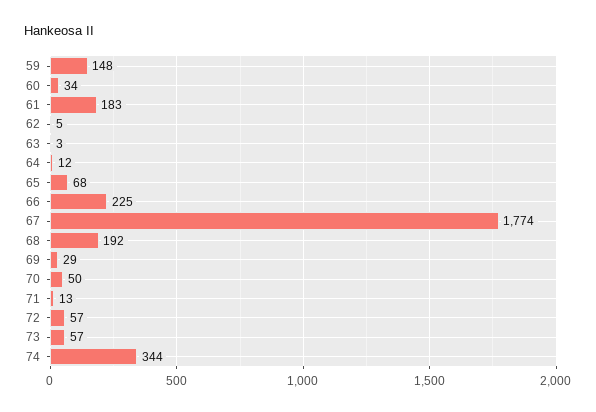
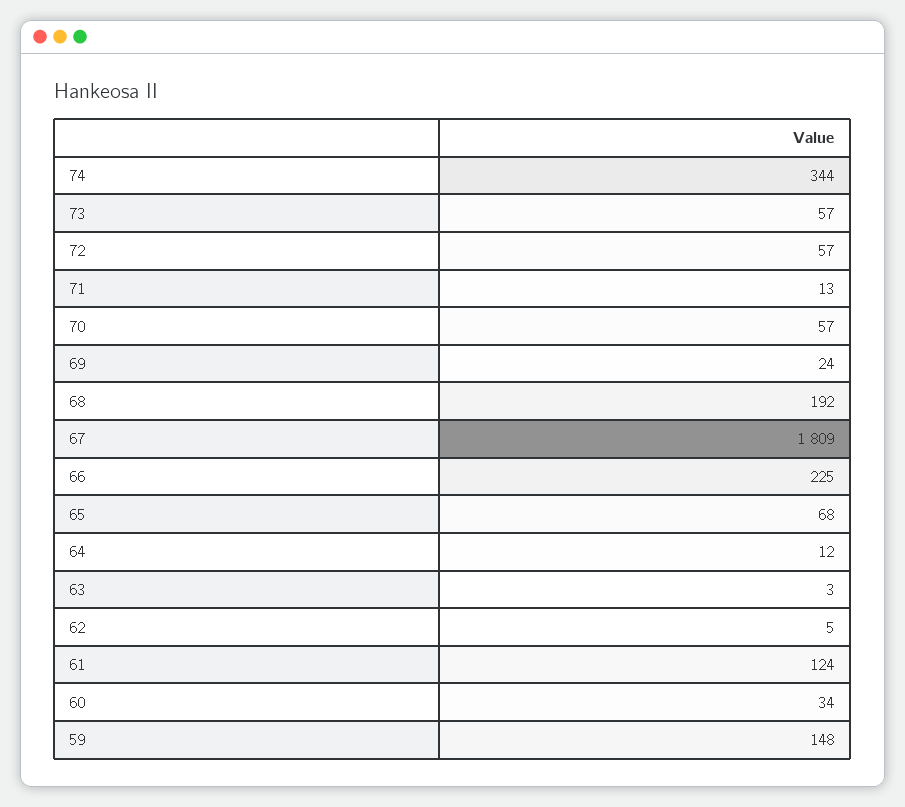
61: 183 -> 124
67: 1774 -> 1809
69: 29 -> 24
70: 50 -> 57

